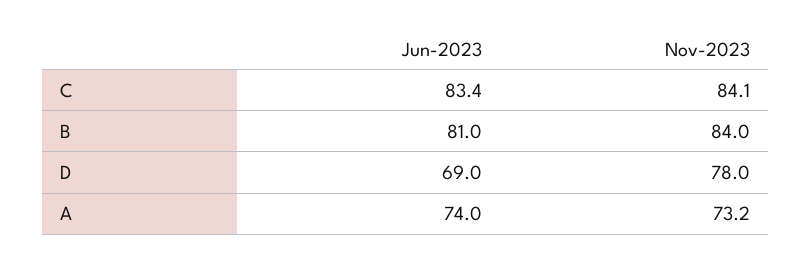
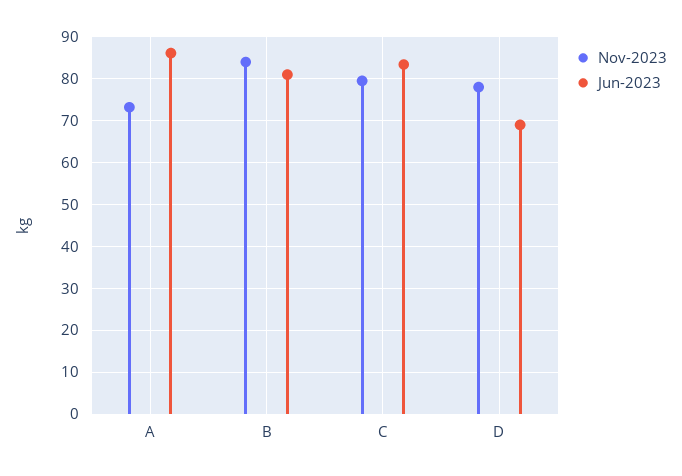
Nov-2023, C: 84.1 -> 80
Jun-2023, A: 74 -> 86

